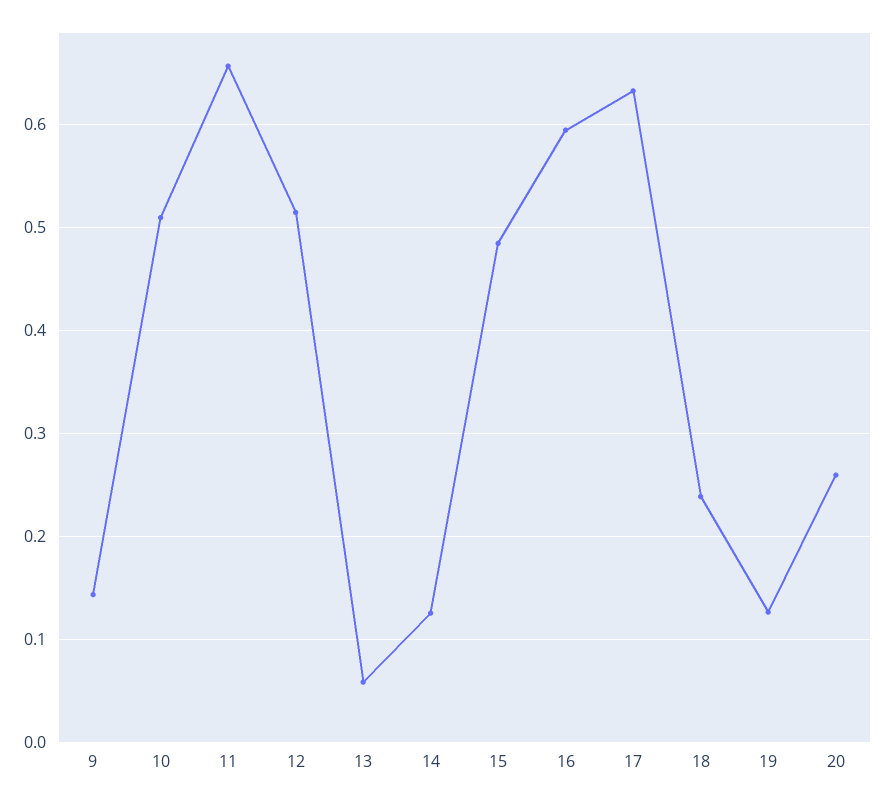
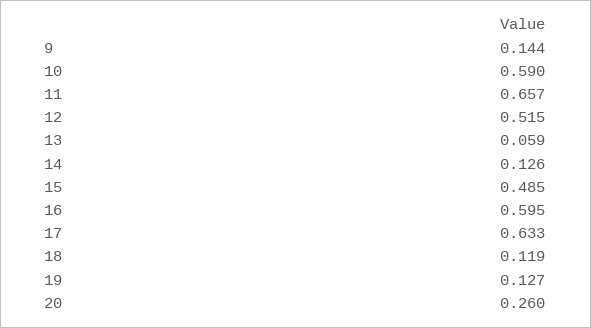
10: 0.51 -> 0.59
18: 0.24 -> 0.119

